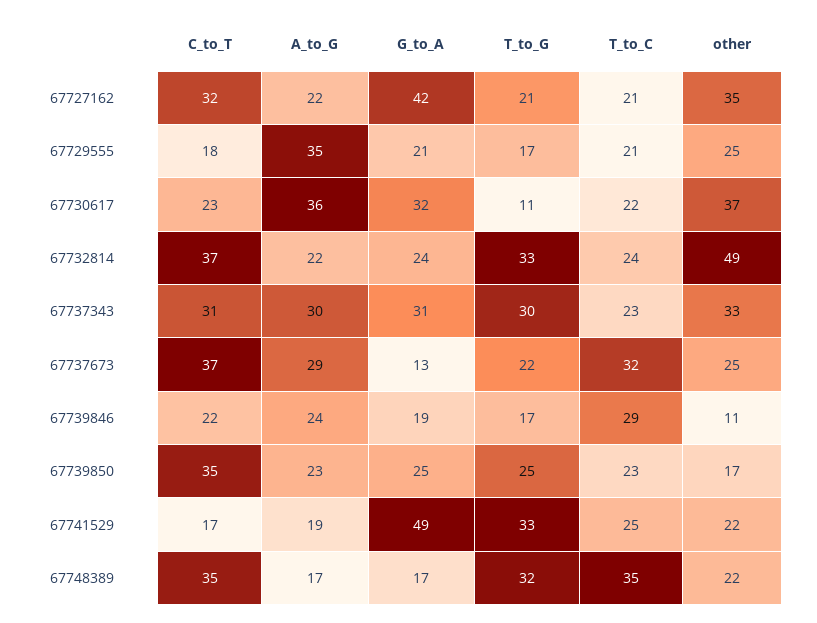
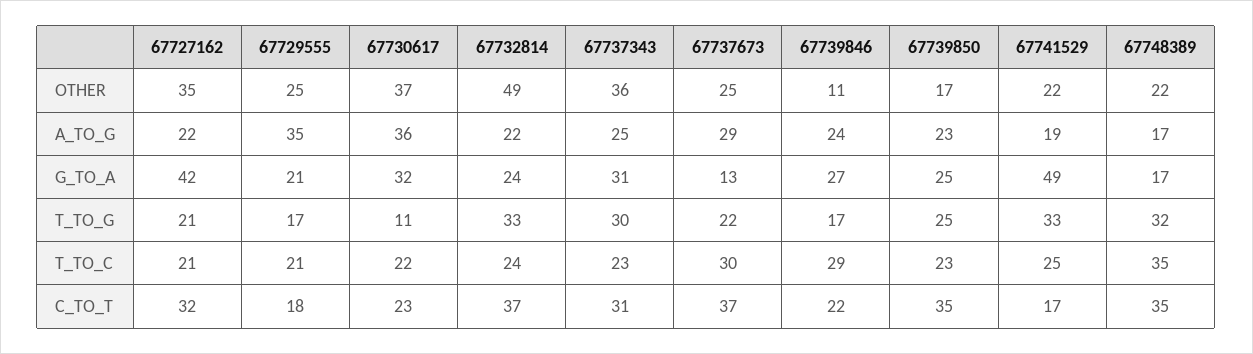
A_to_G, 67737343: 30 -> 25
other, 67737343: 33 -> 36
T_to_C, 67737673: 32 -> 30
G_to_A, 67739846: 19 -> 27

